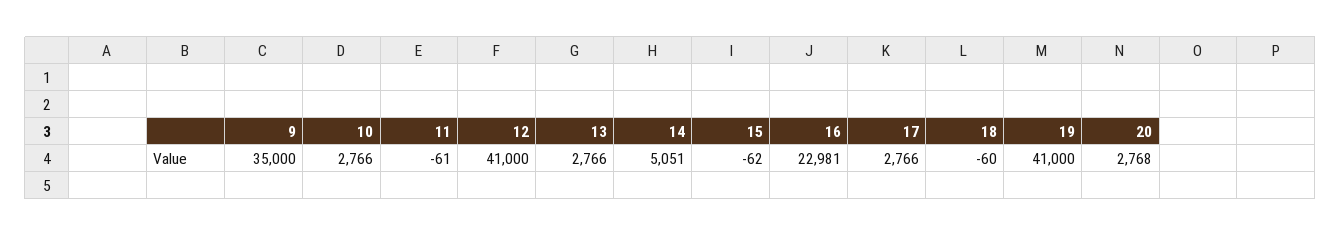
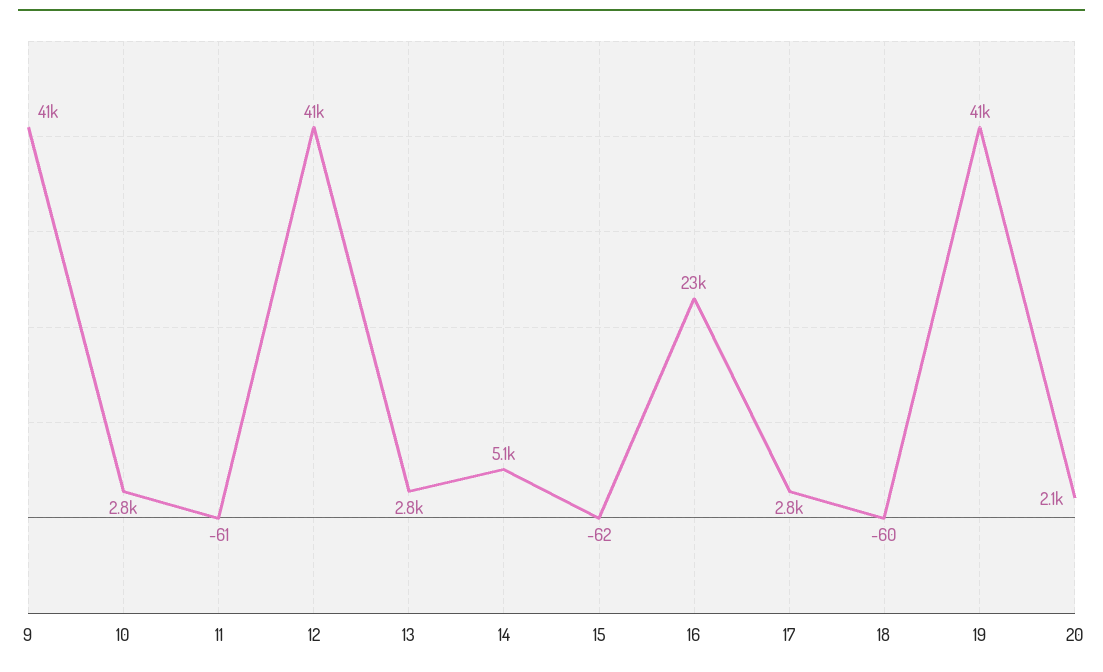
9: 35000 -> 41000
20: 2768 -> 2100

